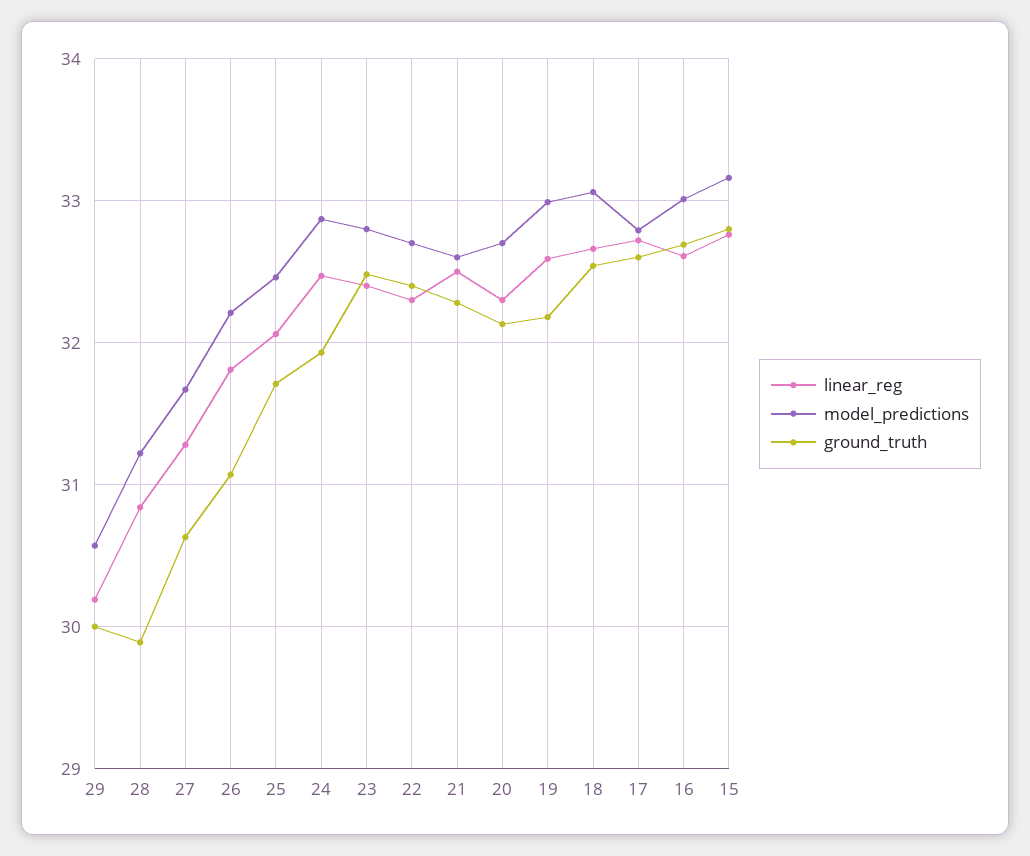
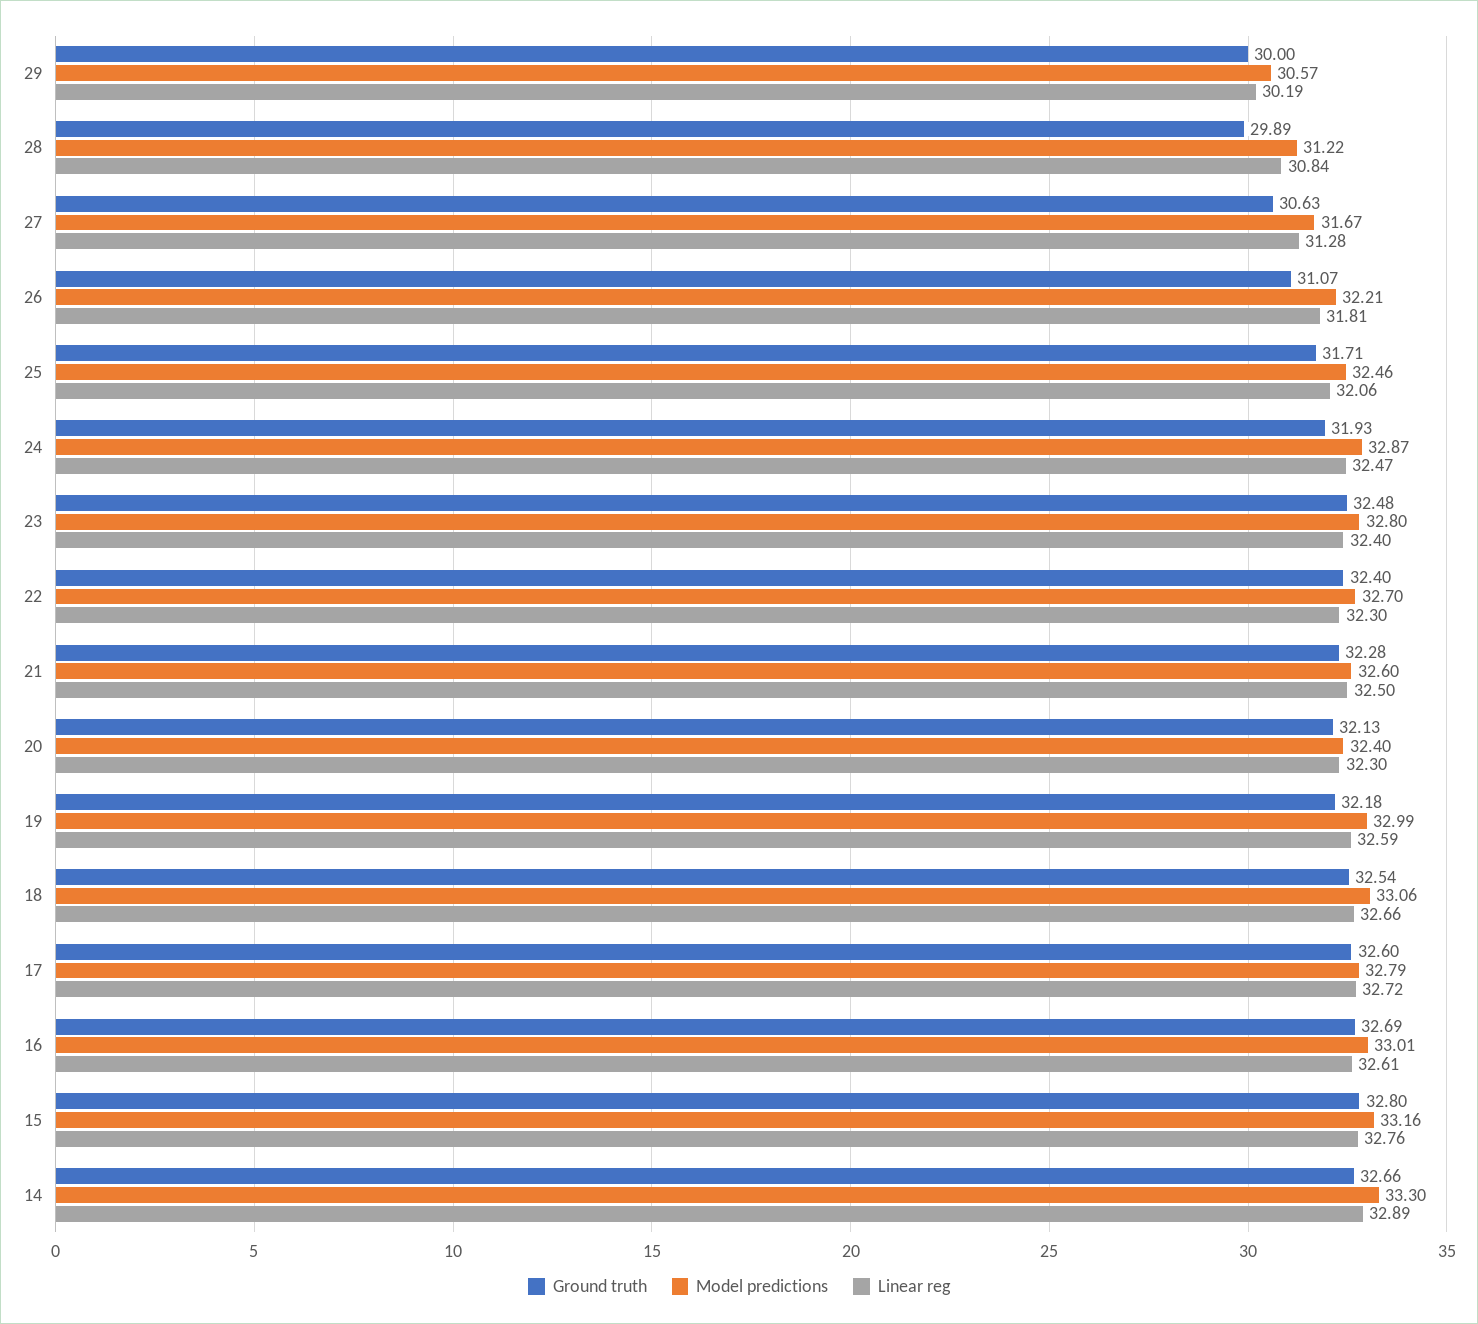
model_predictions, 20: 32.7 -> 32.4
ground_truth, 14: none -> 32.66
model_predictions, 14: none -> 33.3
linear_reg, 14: none -> 32.89

